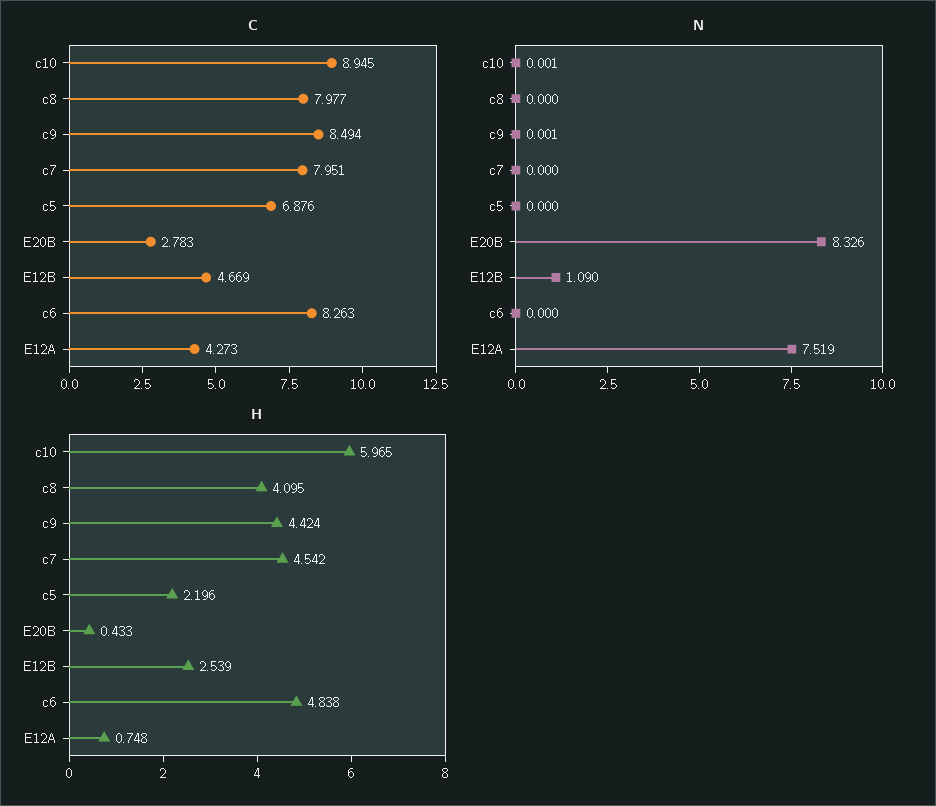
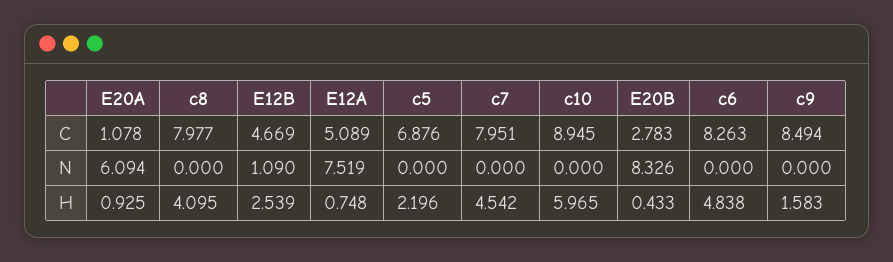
C, E12A: 4.273 -> 5.089
N, c10: 0.001 -> 0
N, c9: 0.001 -> 0
H, c9: 4.424 -> 1.583
C, E20A: none -> 1.078
N, E20A: none -> 6.094
H, E20A: none -> 0.925

